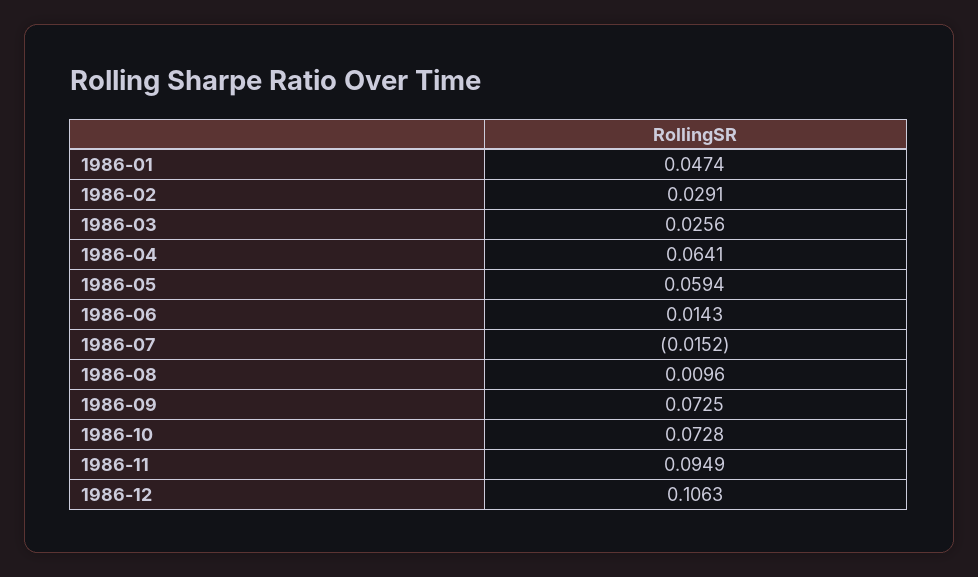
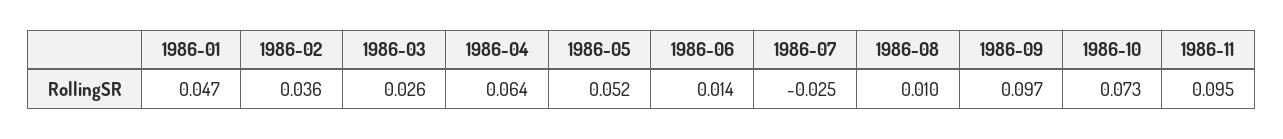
1986-02: 0.0291 -> 0.036
1986-05: 0.0594 -> 0.052
1986-07: -0.0152 -> -0.025
1986-09: 0.0725 -> 0.097
1986-12: 0.1063 -> none

